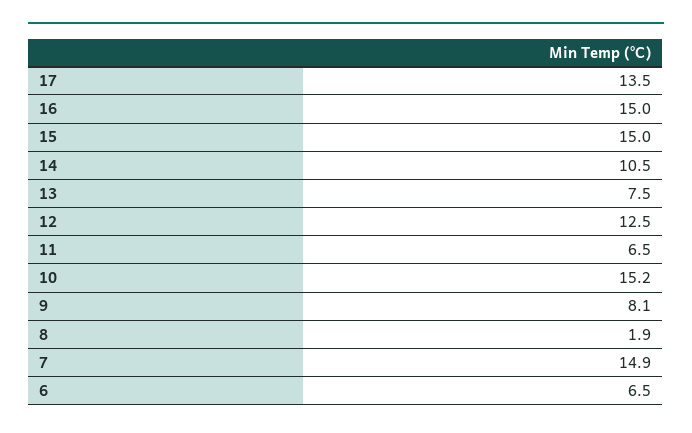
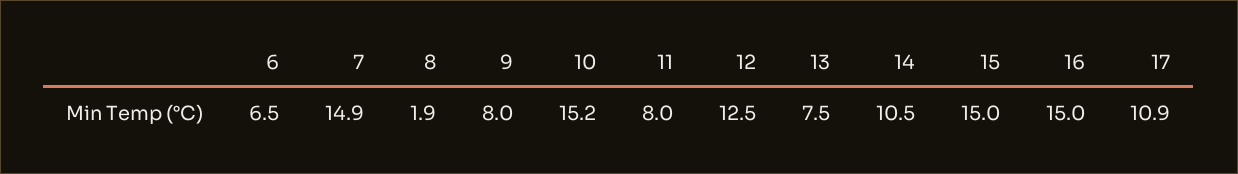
17: 13.5 -> 10.9
11: 6.5 -> 8
9: 8.1 -> 8

